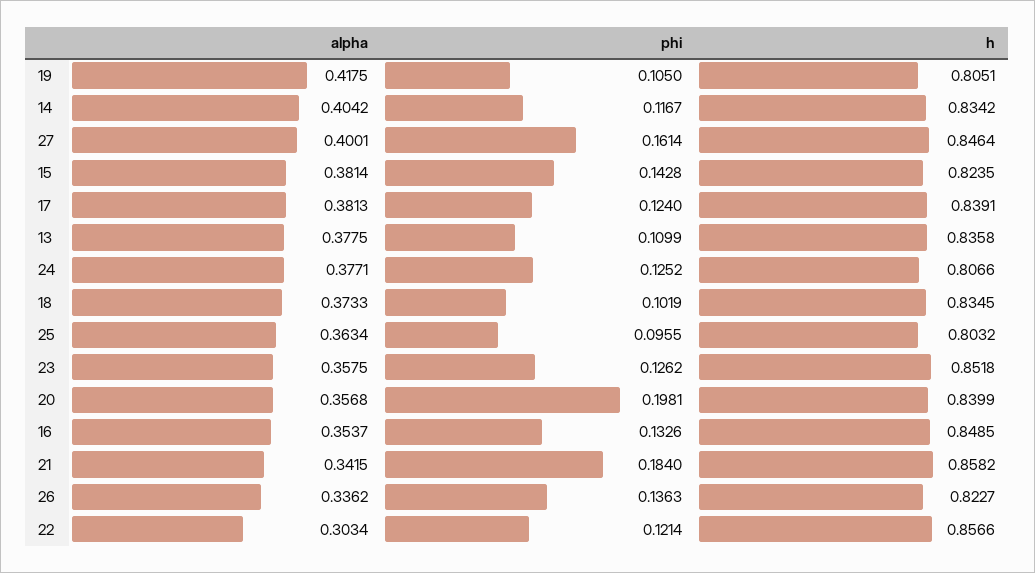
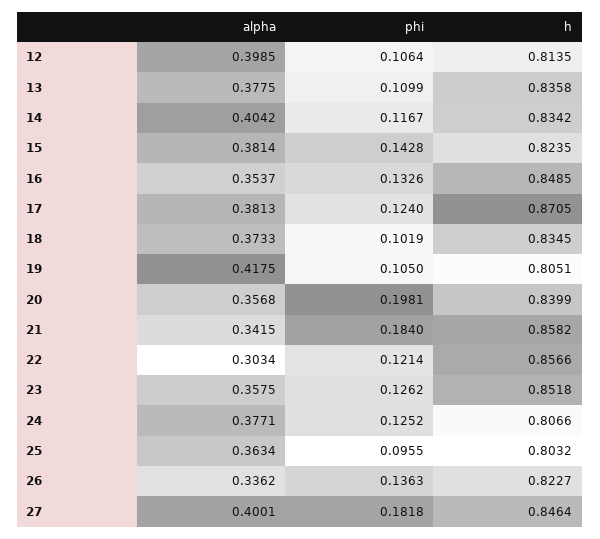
phi, 27: 0.1614 -> 0.1818
h, 17: 0.8391 -> 0.8705
alpha, 12: none -> 0.3985
phi, 12: none -> 0.1064
h, 12: none -> 0.8135

